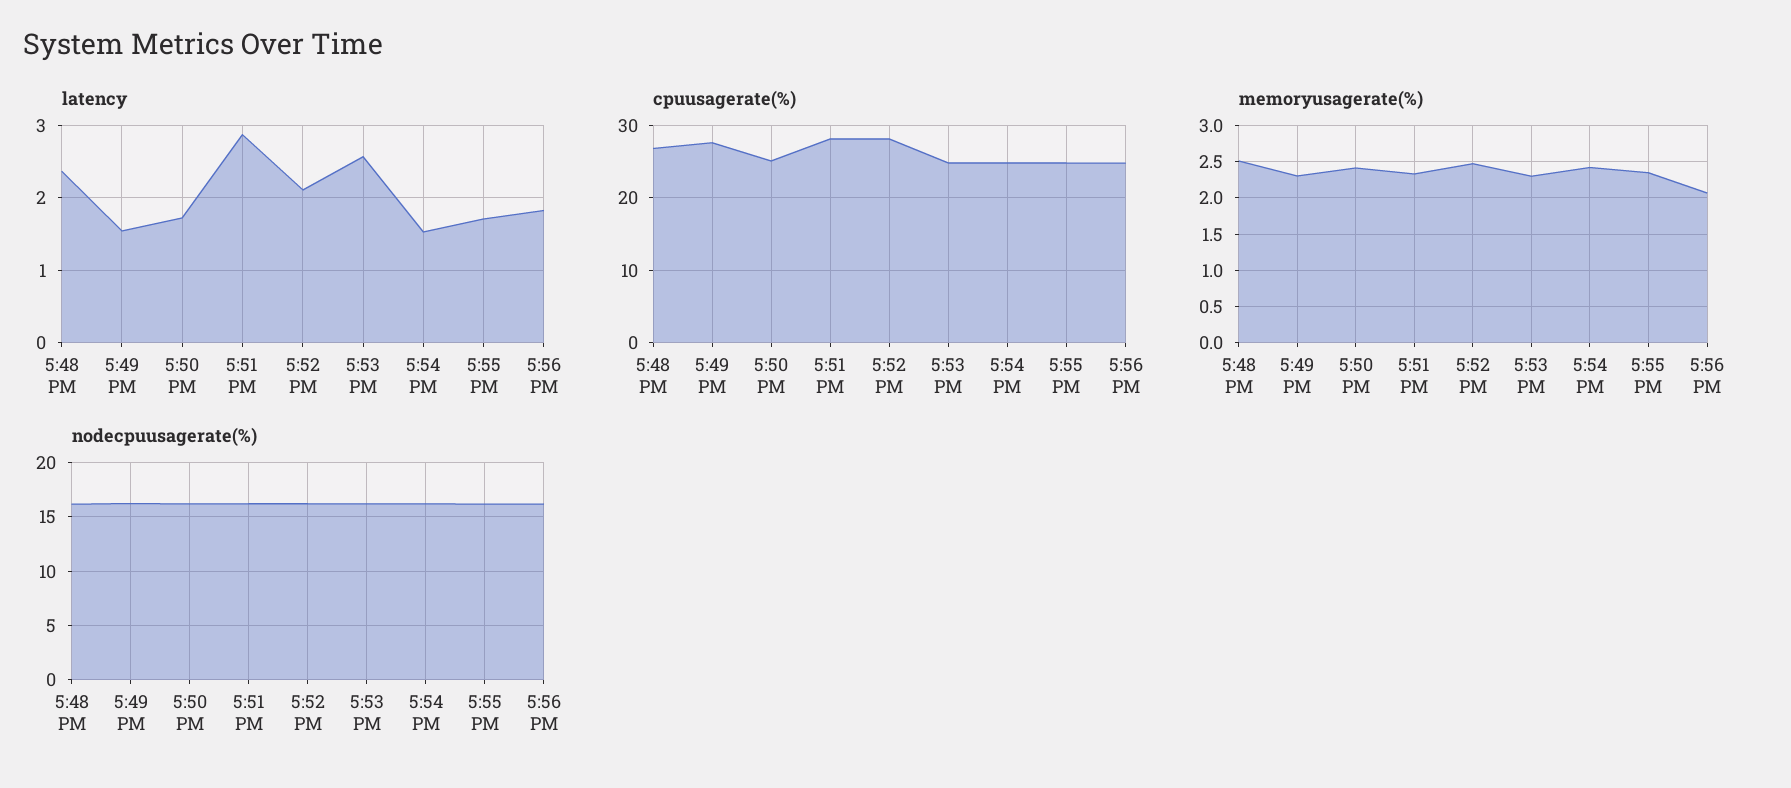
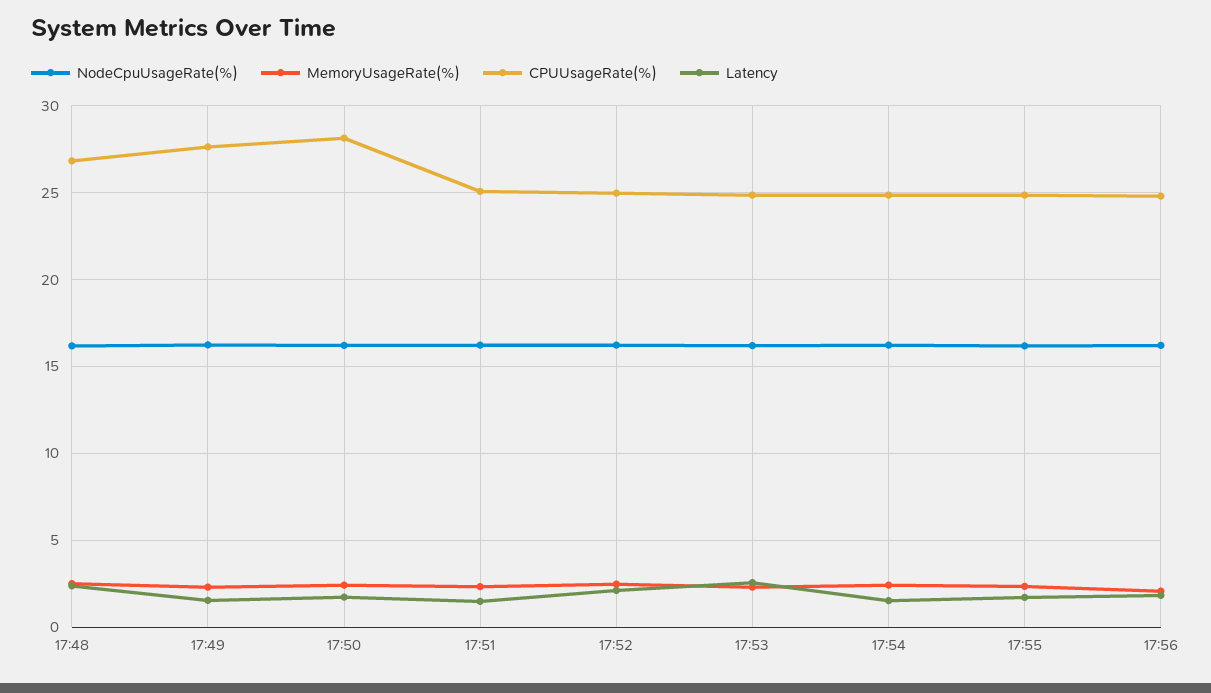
latency, 5:51 PM: 2.9 -> 1.5
cpuusagerate(%), 5:50 PM: 25 -> 28
cpuusagerate(%), 5:51 PM: 28 -> 25
cpuusagerate(%), 5:52 PM: 28 -> 25

